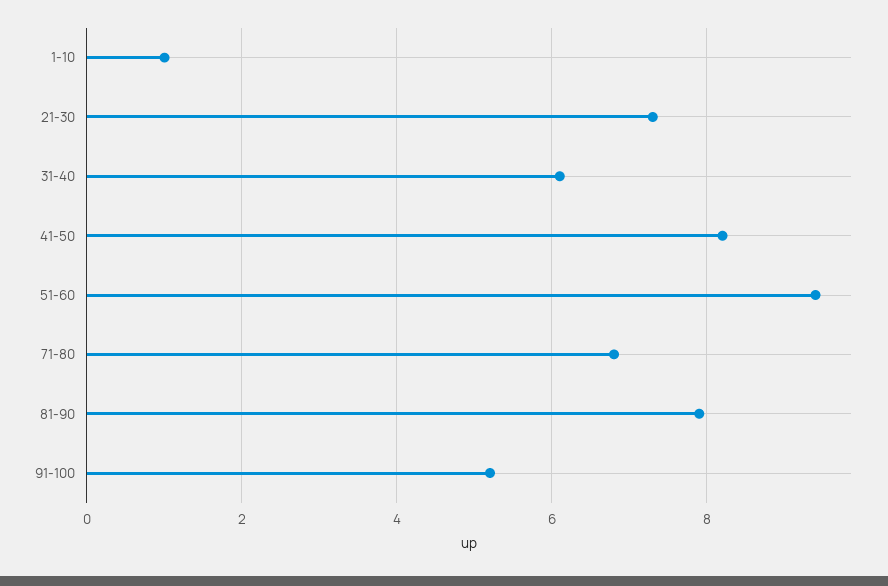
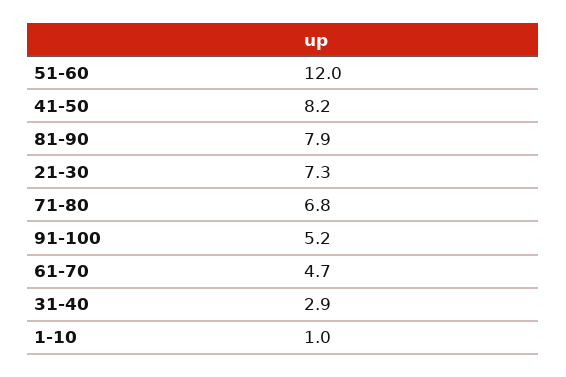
31-40: 6 -> 2.9
51-60: 9.5 -> 12
61-70: none -> 4.7

